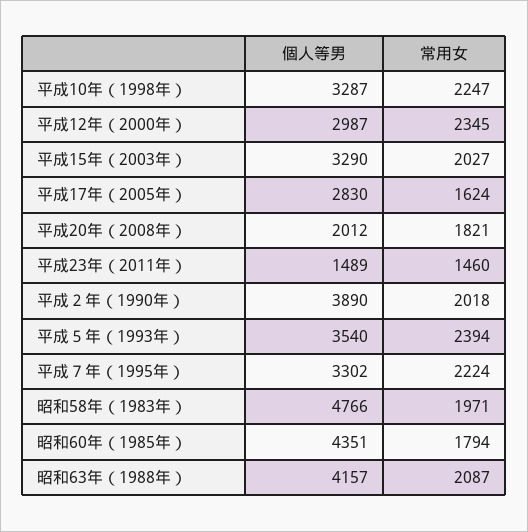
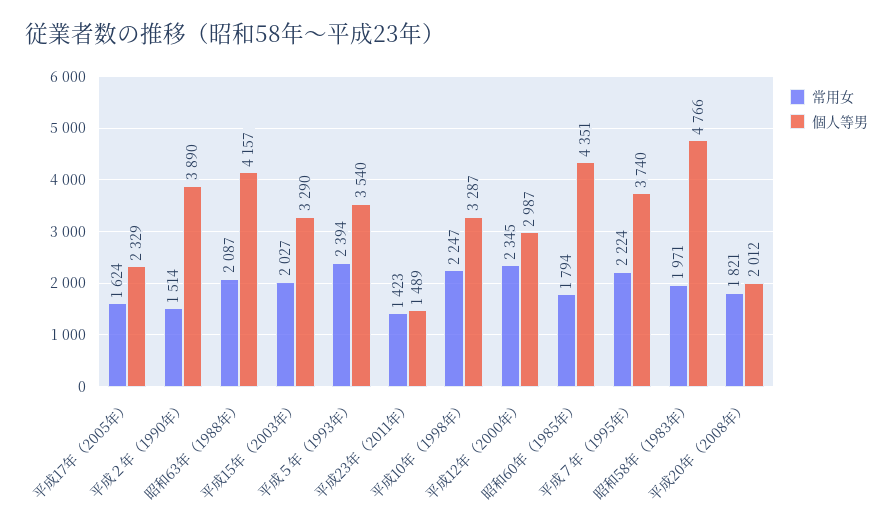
個人等男, 平成17年（2005年）: 2830 -> 2329
常用女, 平成23年（2011年）: 1460 -> 1423
常用女, 平成２年（1990年）: 2018 -> 1514
個人等男, 平成７年（1995年）: 3302 -> 3740

